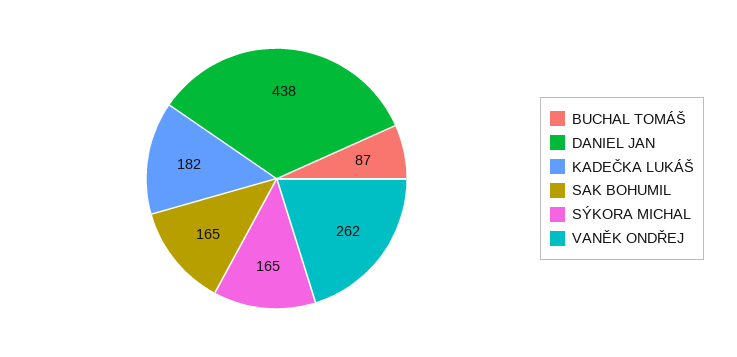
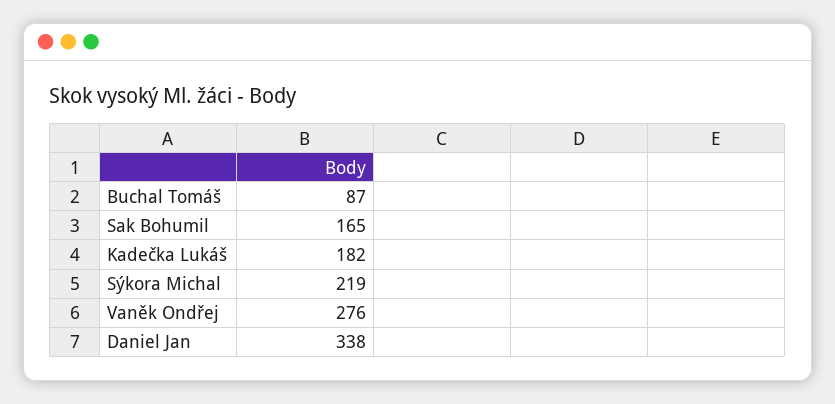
DANIEL JAN: 438 -> 338
SÝKORA MICHAL: 165 -> 219
VANĚK ONDŘEJ: 262 -> 276

